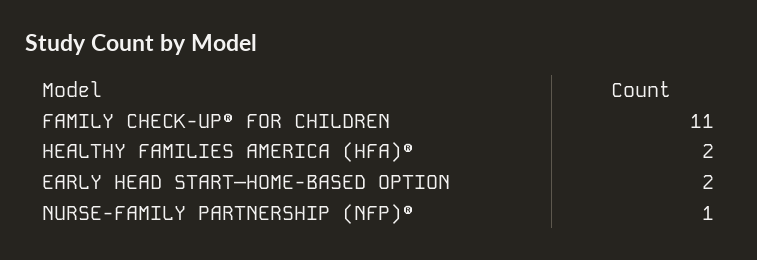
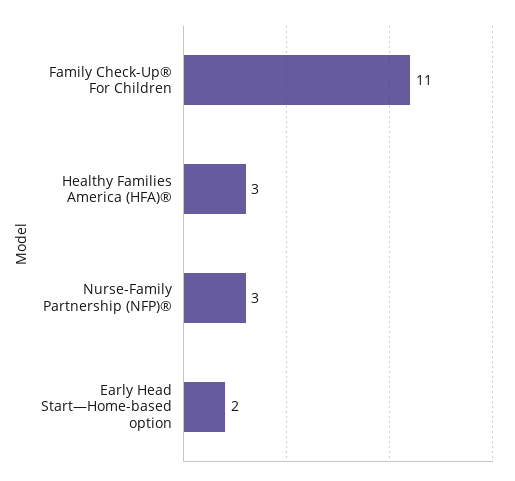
HEALTHY FAMILIES AMERICA (HFA)®: 2 -> 3
NURSE-FAMILY PARTNERSHIP (NFP)®: 1 -> 3

